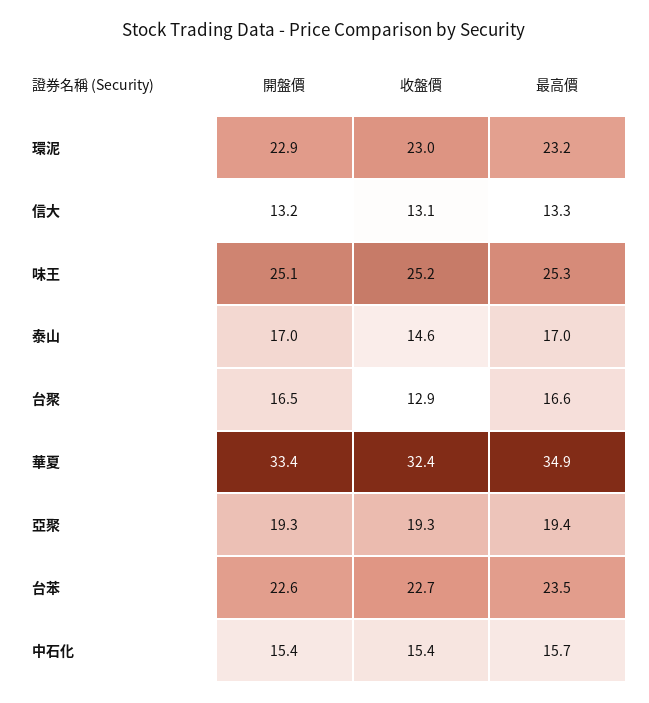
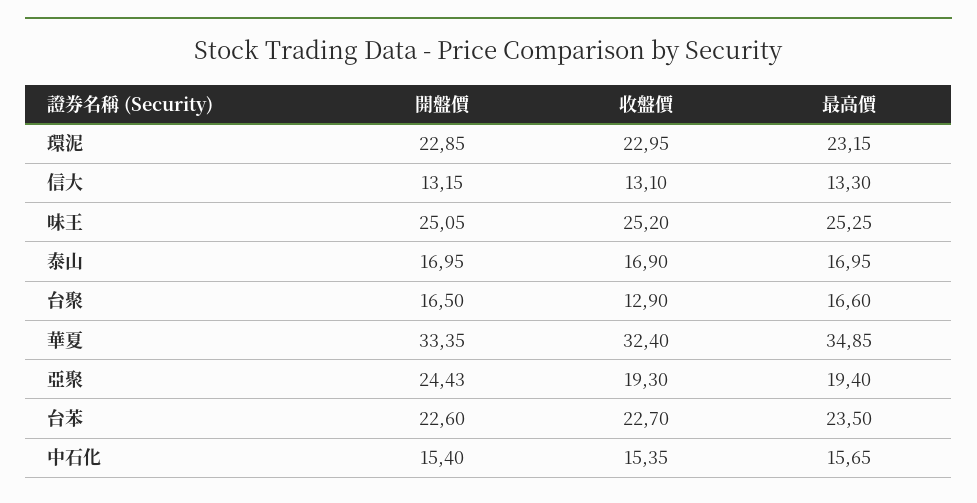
收盤價, 泰山: 14.6 -> 16.9
開盤價, 亞聚: 19.3 -> 24.43

